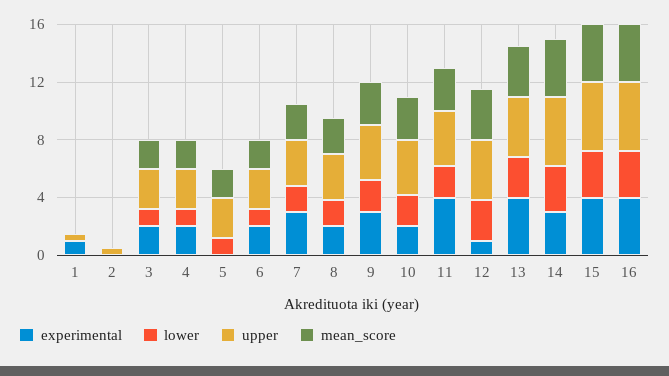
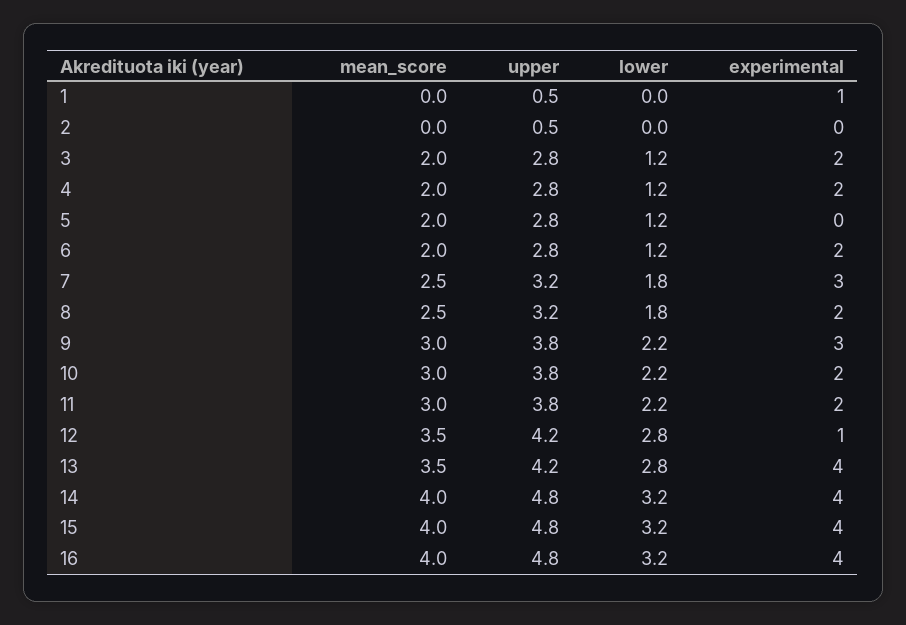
experimental, 11: 4 -> 2
experimental, 14: 3 -> 4

